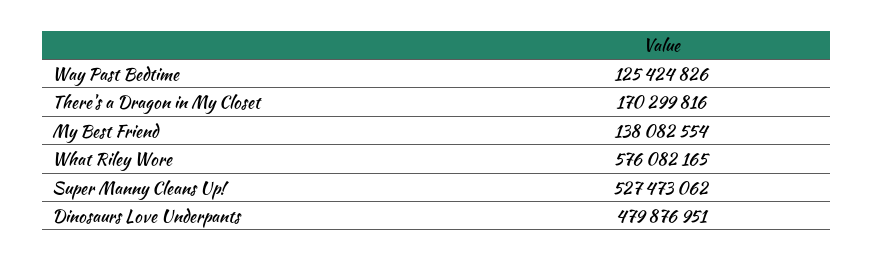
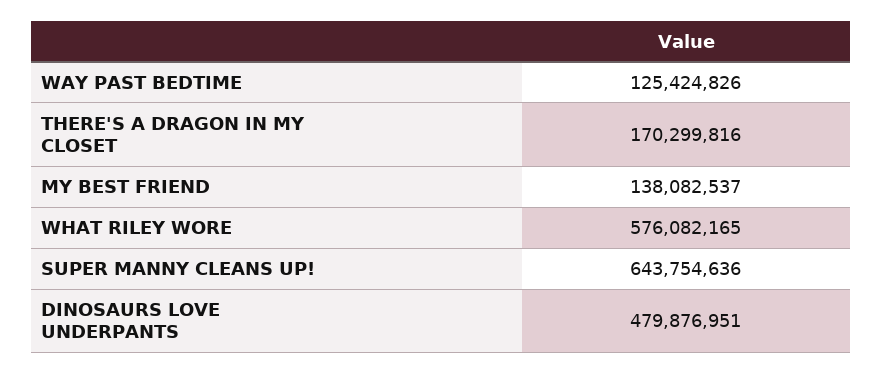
My Best Friend: 138082554 -> 138082537
Super Manny Cleans Up!: 527473062 -> 643754636

